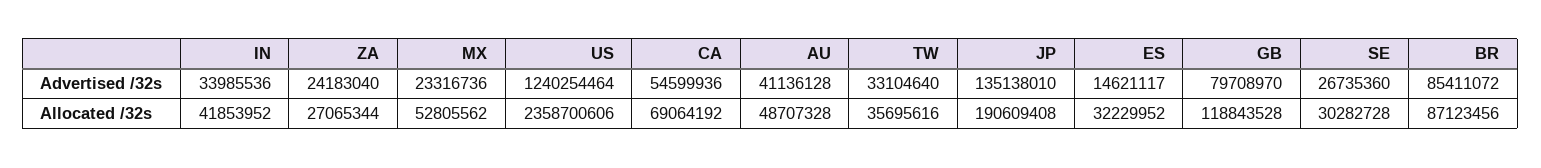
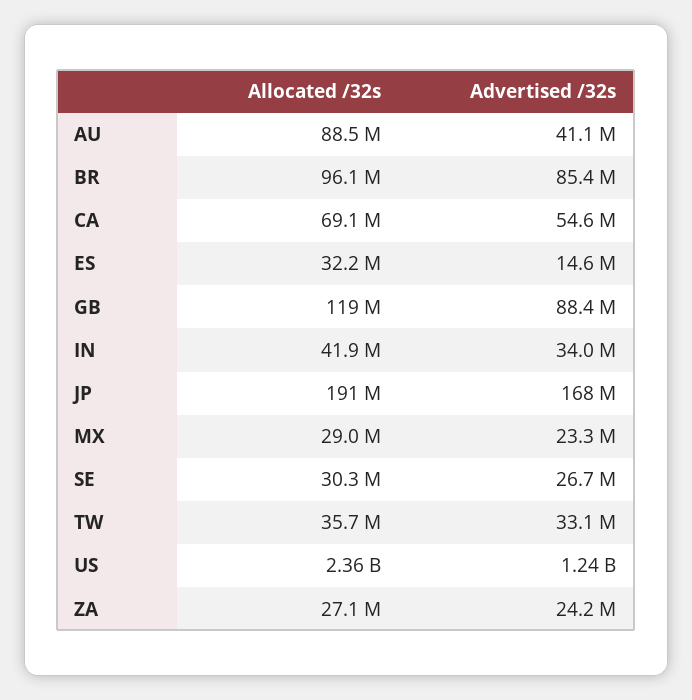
JP, Advertised /32s: 135138010 -> 168000000
GB, Advertised /32s: 79708970 -> 88400000
MX, Allocated /32s: 52805562 -> 29000000
AU, Allocated /32s: 48707328 -> 88500000
BR, Allocated /32s: 87123456 -> 96100000

